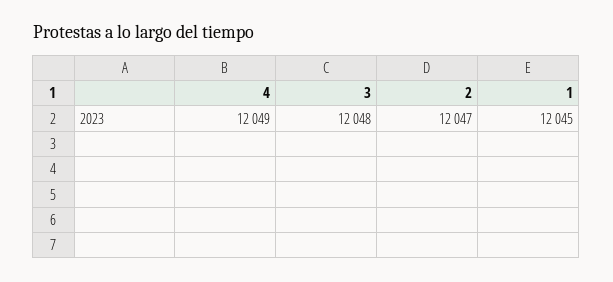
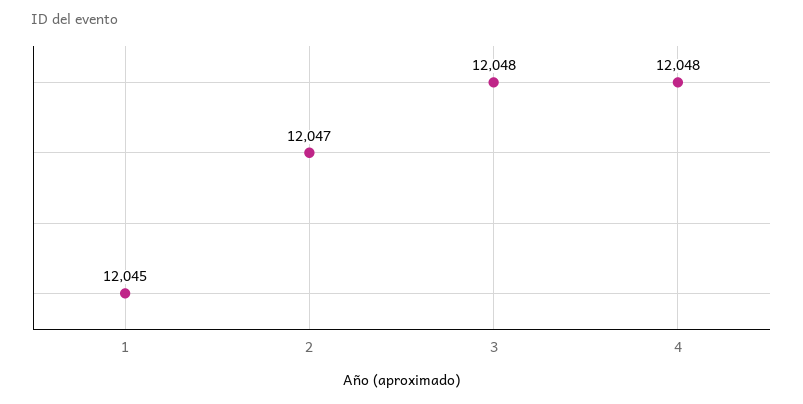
4: 12049 -> 12048

